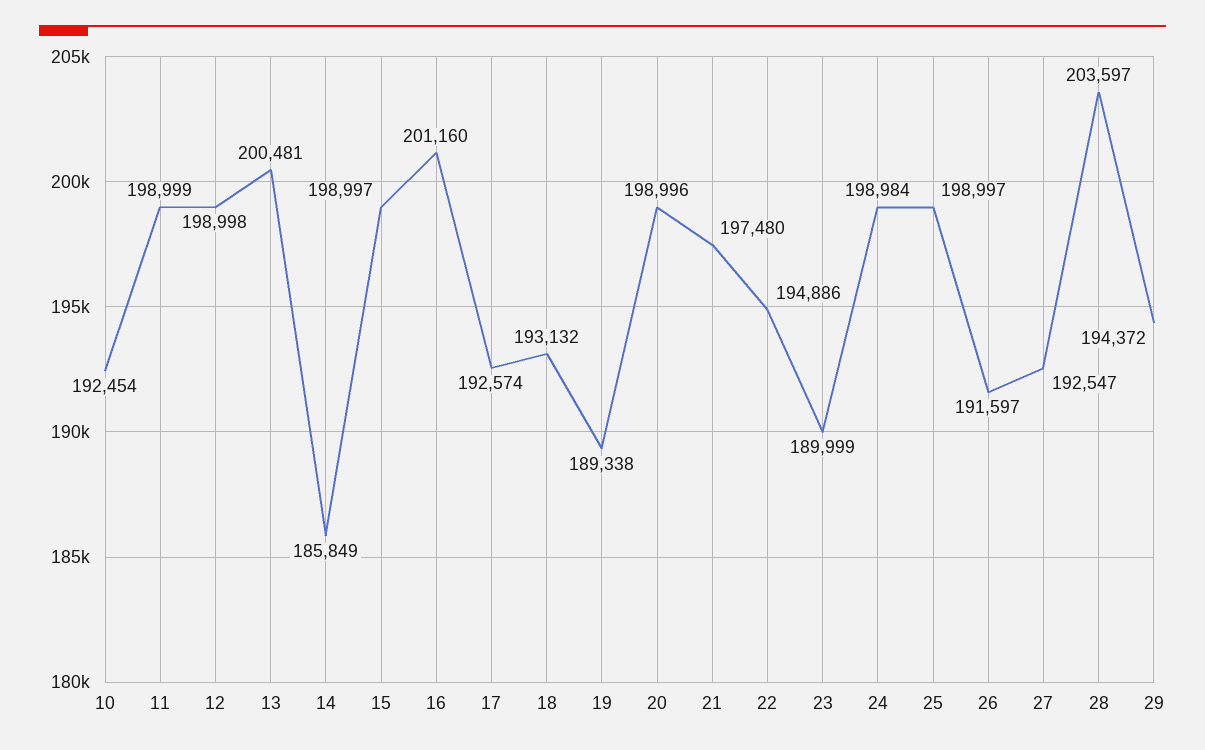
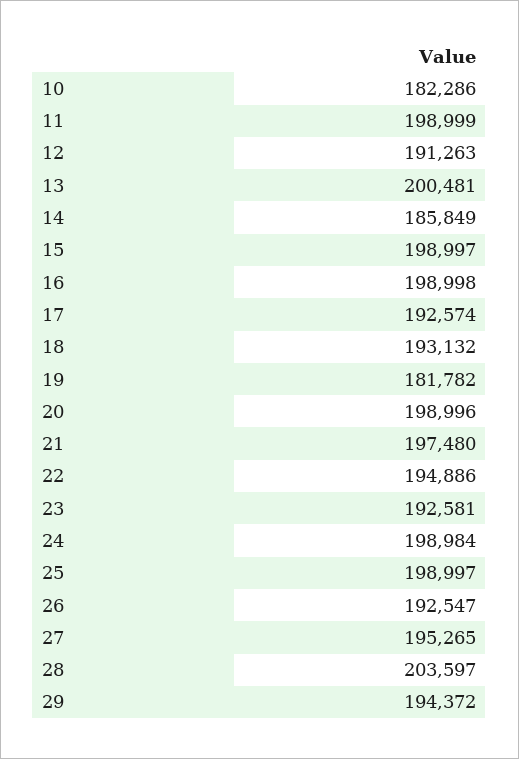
10: 192454 -> 182286
12: 198998 -> 191263
16: 201160 -> 198998
19: 189338 -> 181782
23: 189999 -> 192581
26: 191597 -> 192547
27: 192547 -> 195265

